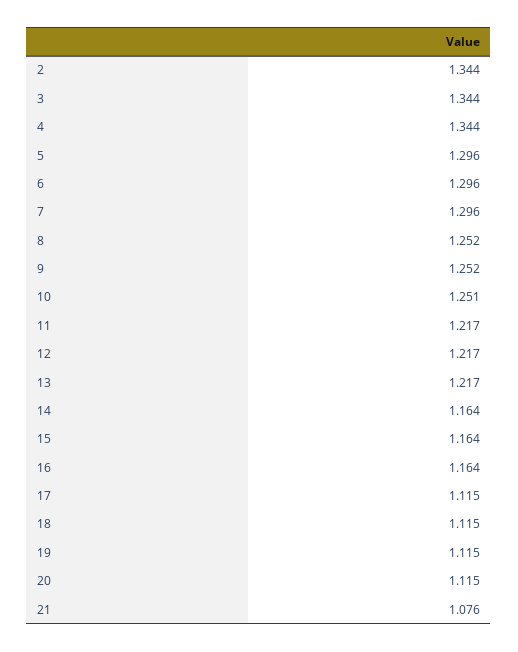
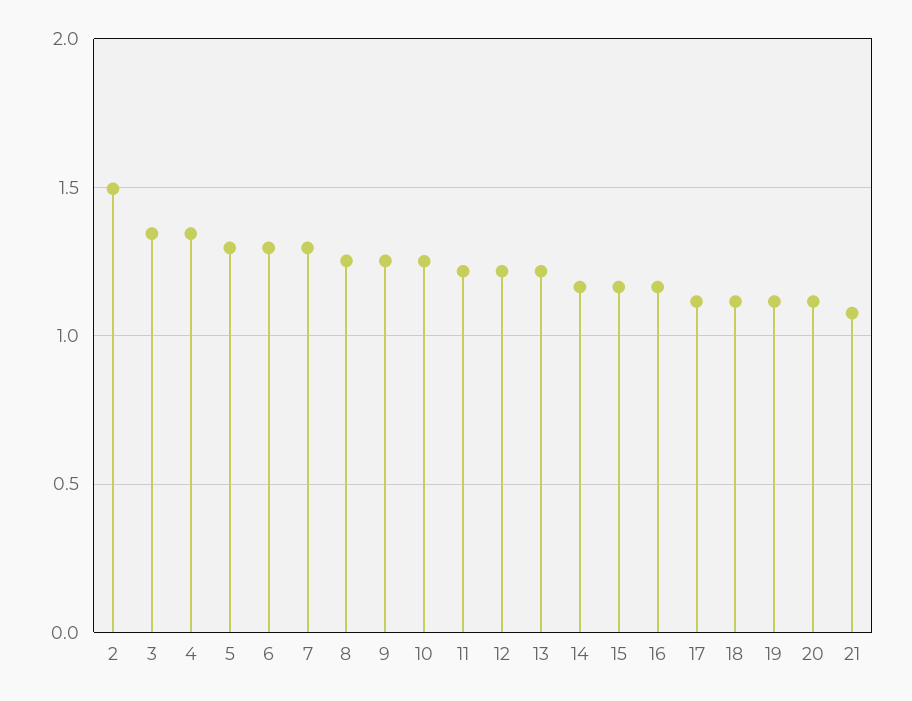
2: 1.344 -> 1.5

